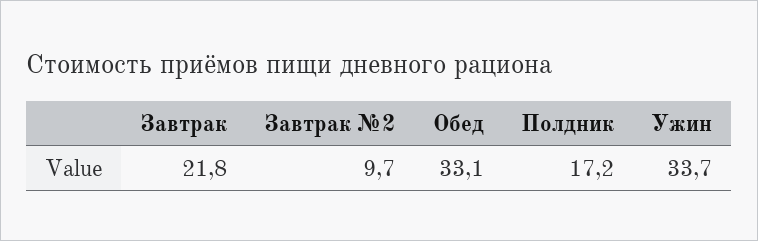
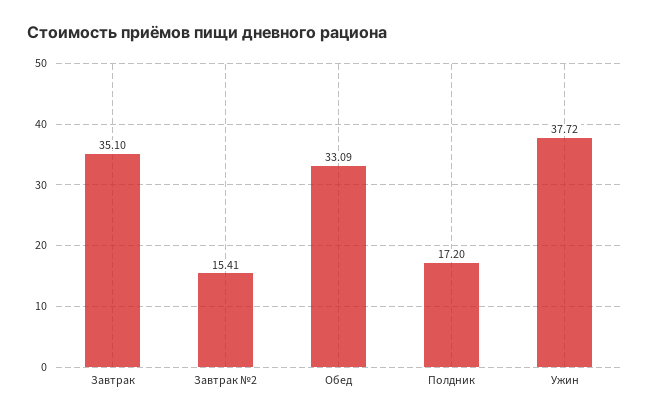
Завтрак: 21.8 -> 35.1
Завтрак №2: 9.7 -> 15.41
Ужин: 33.7 -> 37.72

